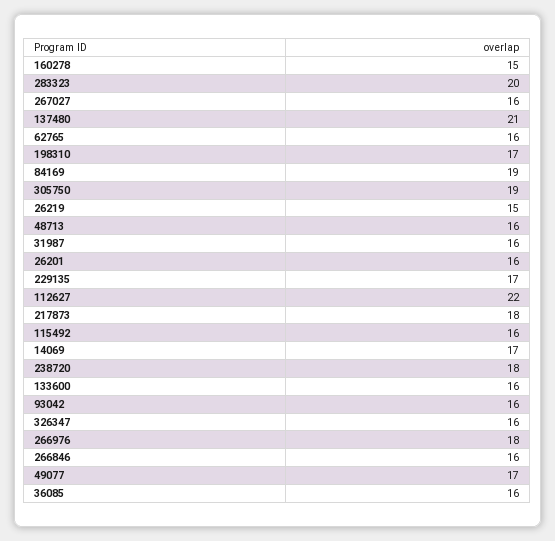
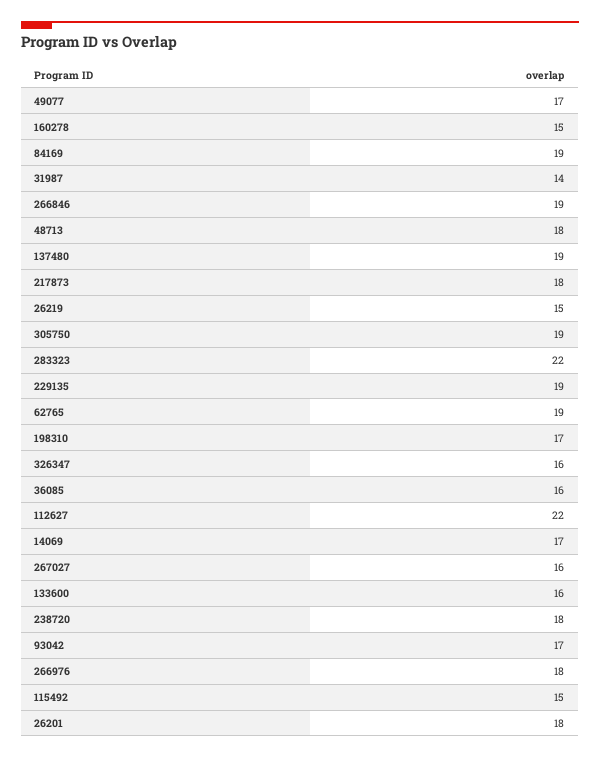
283323: 20 -> 22
137480: 21 -> 19
62765: 16 -> 19
48713: 16 -> 18
31987: 16 -> 14
26201: 16 -> 18
229135: 17 -> 19
115492: 16 -> 15
93042: 16 -> 17
266846: 16 -> 19

